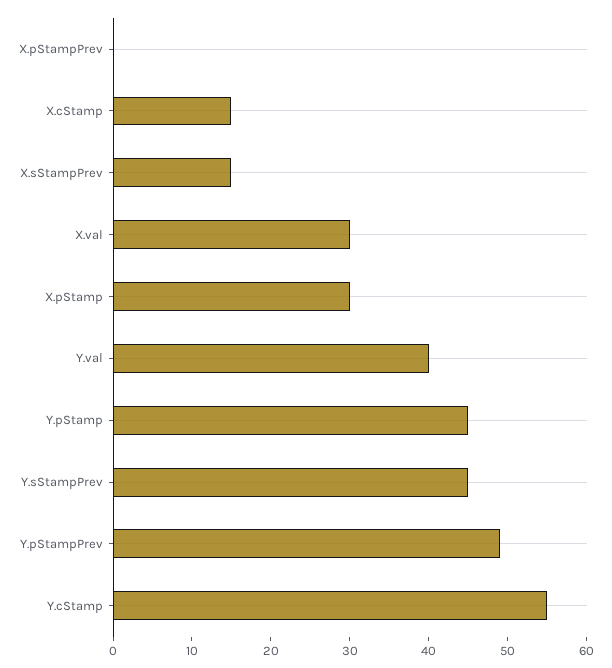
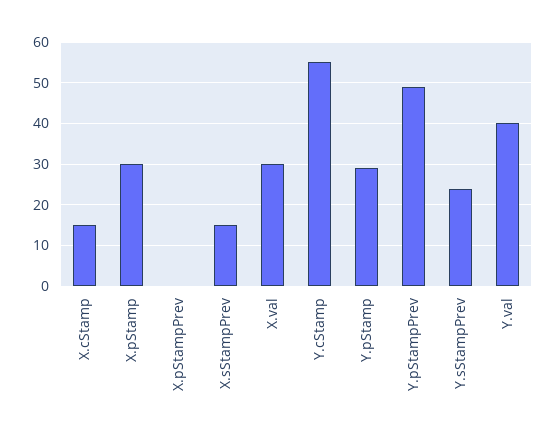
Y.pStamp: 45 -> 30
Y.sStampPrev: 45 -> 25

